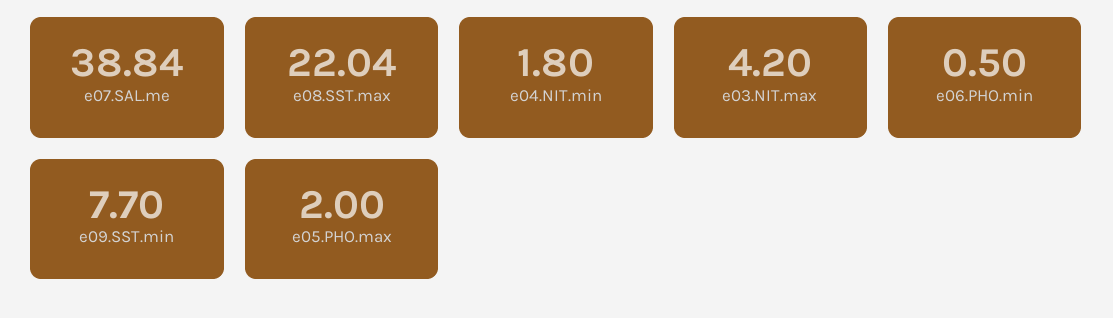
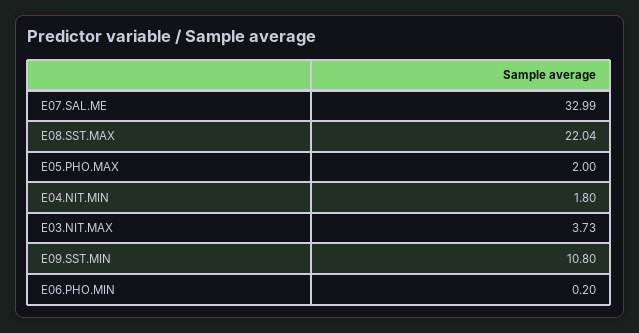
e07.SAL.me: 38.84 -> 32.99
e03.NIT.max: 4.2 -> 3.73
e06.PHO.min: 0.5 -> 0.2
e09.SST.min: 7.7 -> 10.8

